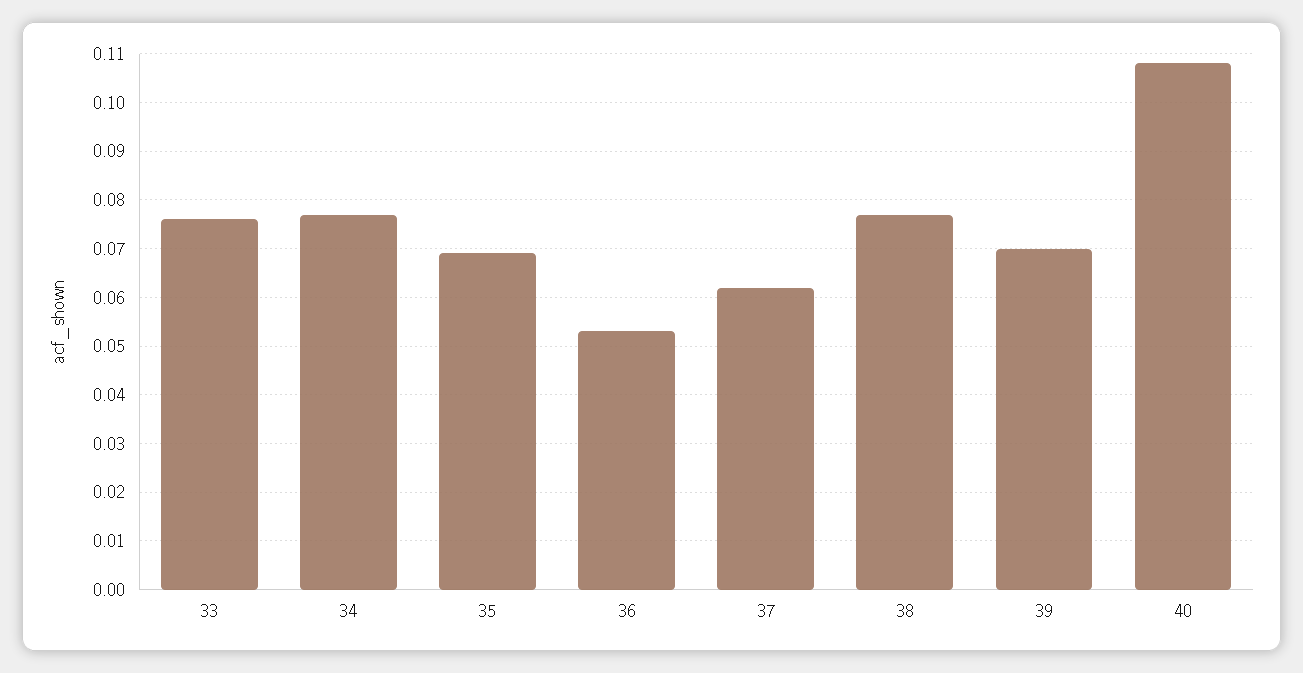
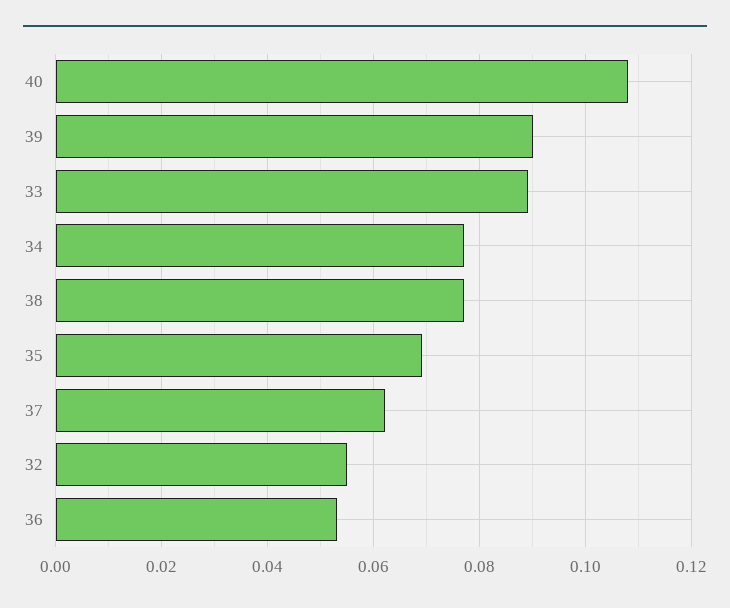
33: 0.075 -> 0.09
39: 0.07 -> 0.09
32: none -> 0.055

